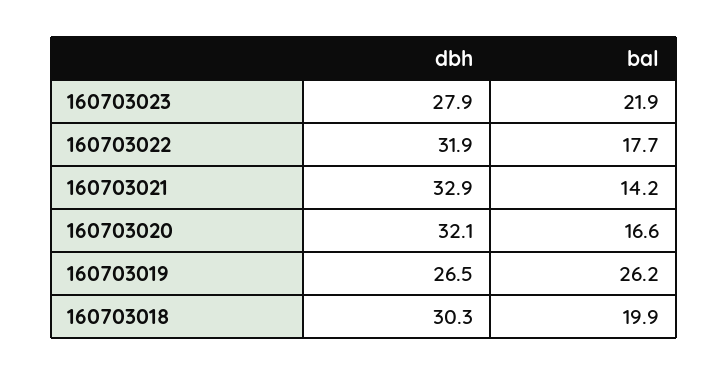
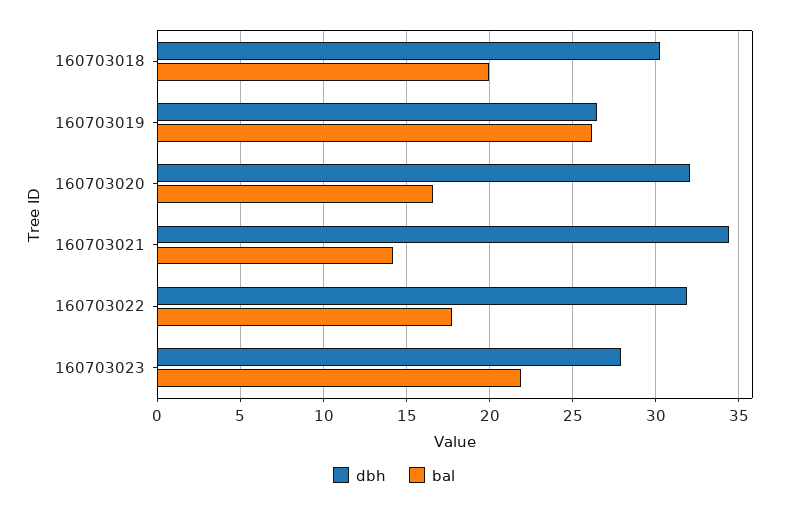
dbh, 160703021: 32.9 -> 34.5

